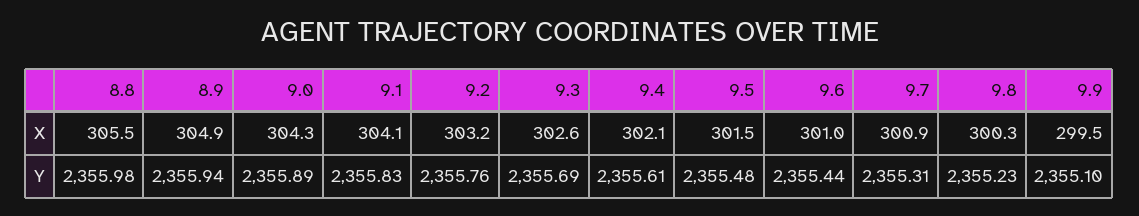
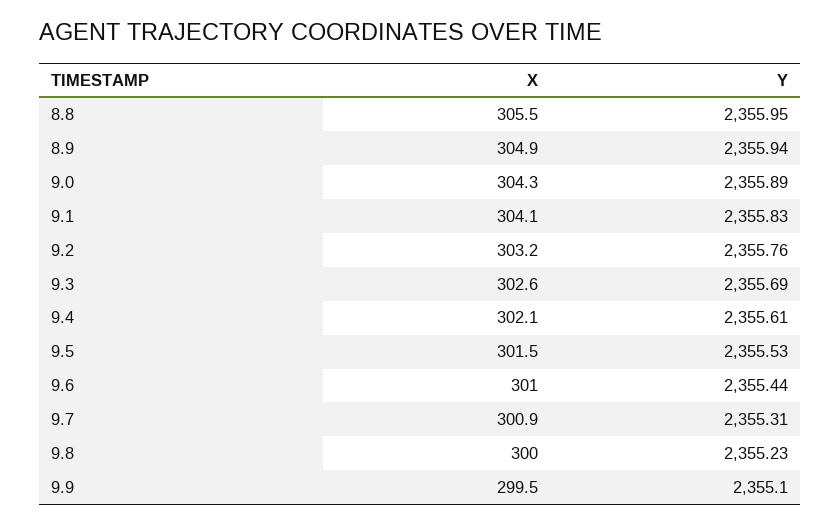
9.8, X: 300.3 -> 300
8.8, Y: 2355.98 -> 2355.95
9.5, Y: 2355.48 -> 2355.53

